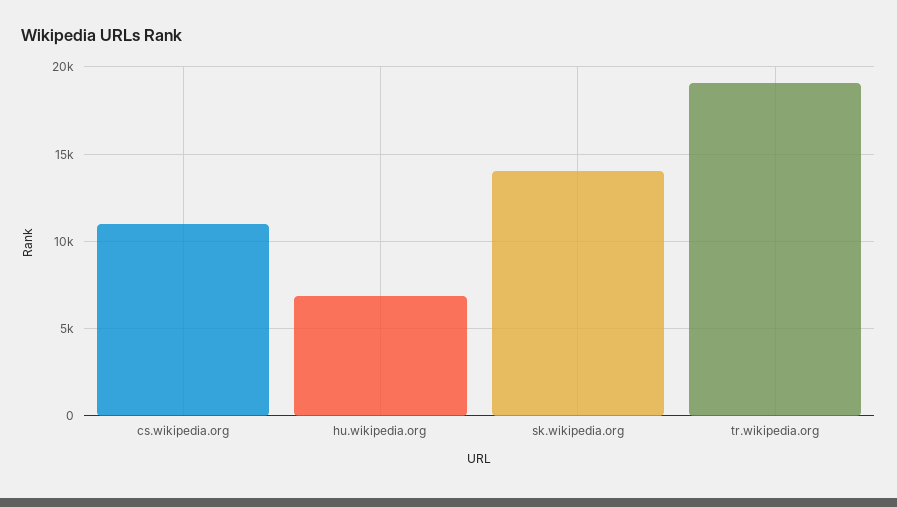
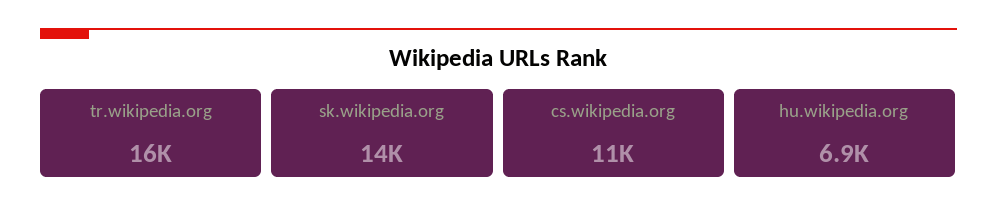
tr.wikipedia.org: 19000 -> 16000

